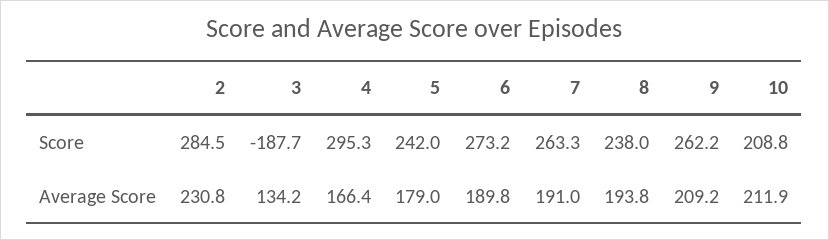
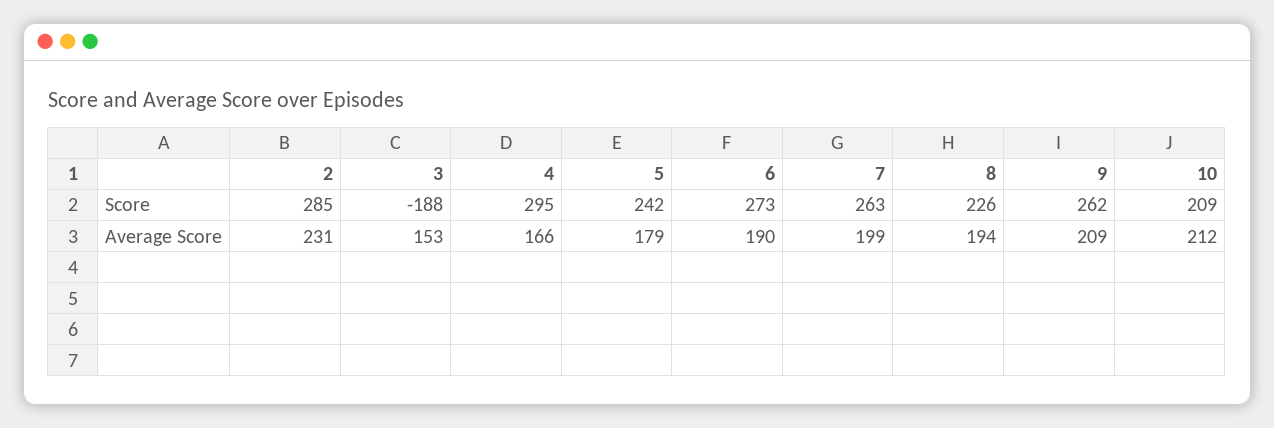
8, Score: 238 -> 226
3, Average Score: 134.2 -> 153
7, Average Score: 191 -> 199

